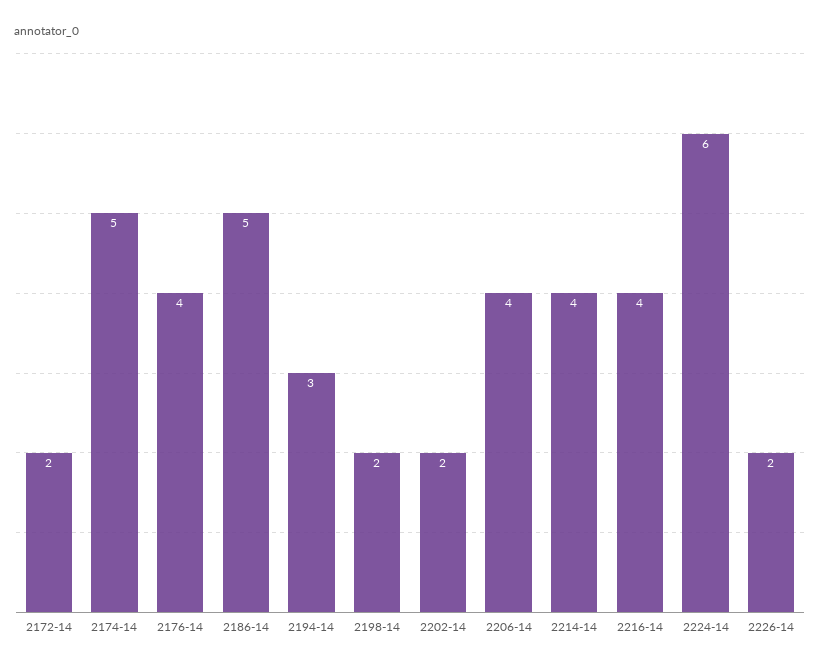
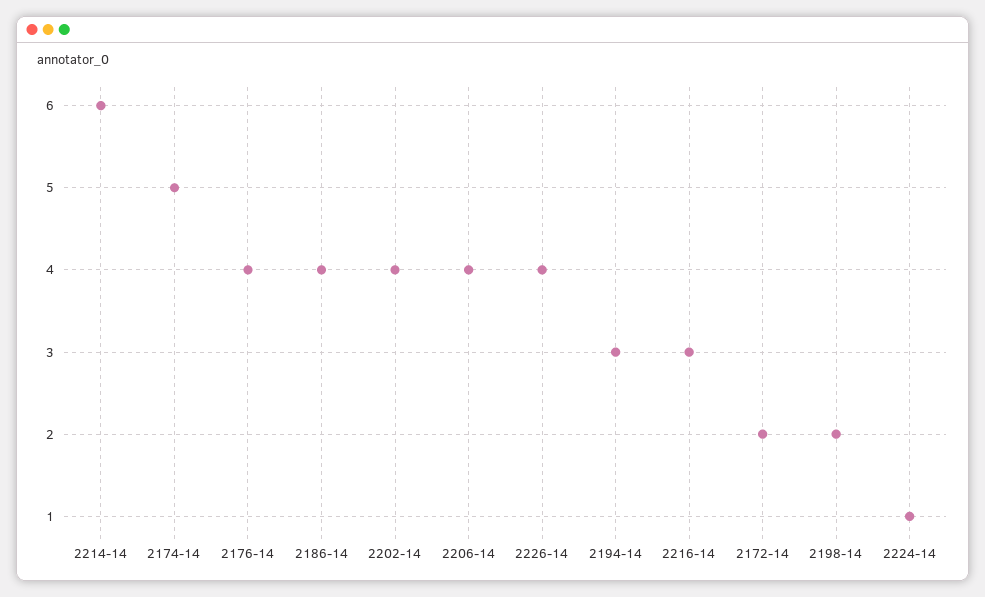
2186-14: 5 -> 4
2202-14: 2 -> 4
2214-14: 4 -> 6
2216-14: 4 -> 3
2224-14: 6 -> 1
2226-14: 2 -> 4

